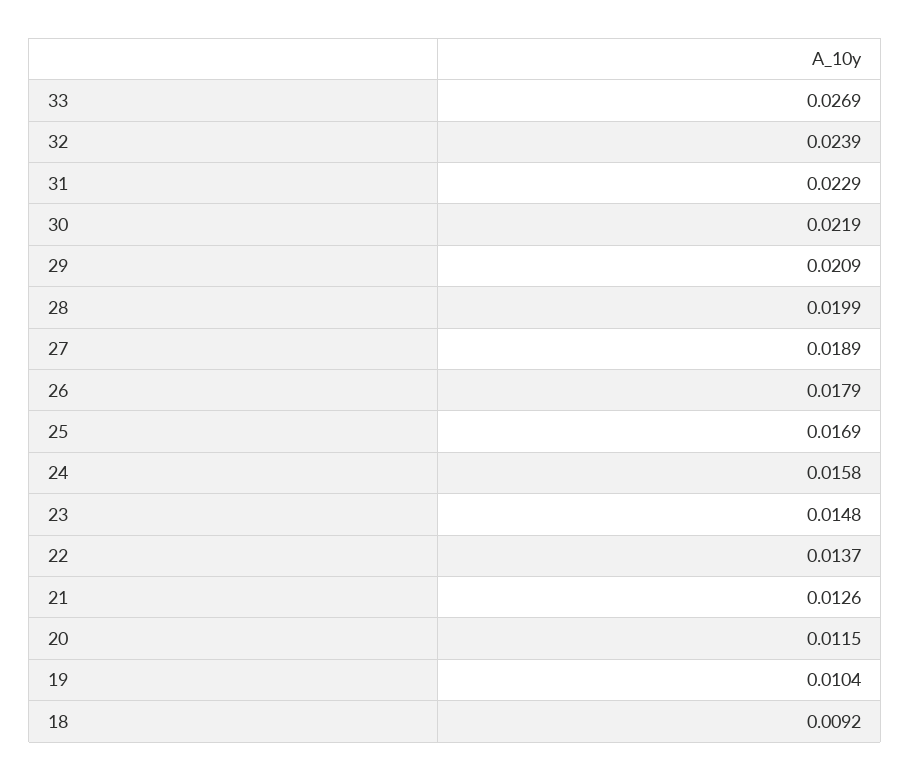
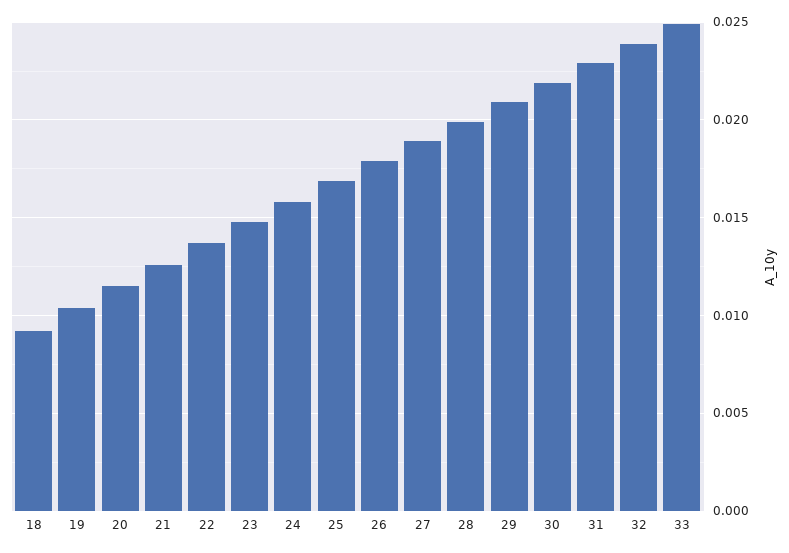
33: 0.0269 -> 0.025

